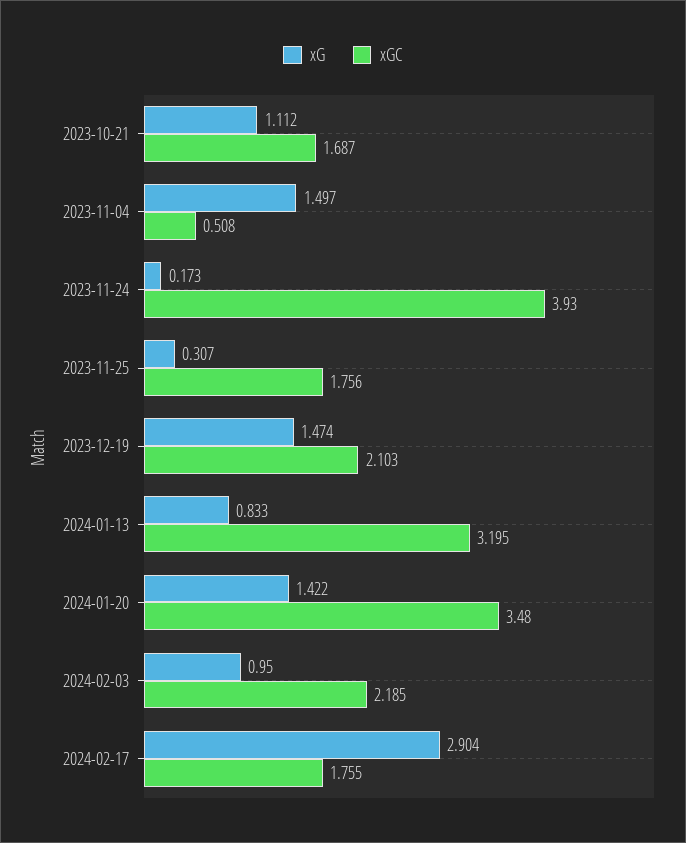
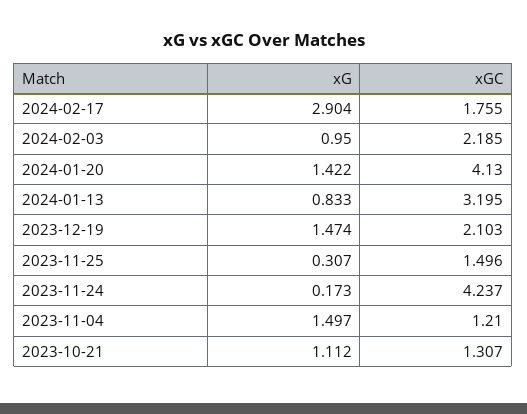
xGC, 2023-10-21: 1.687 -> 1.307
xGC, 2023-11-04: 0.508 -> 1.21
xGC, 2023-11-24: 3.93 -> 4.237
xGC, 2023-11-25: 1.756 -> 1.496
xGC, 2024-01-20: 3.48 -> 4.13

